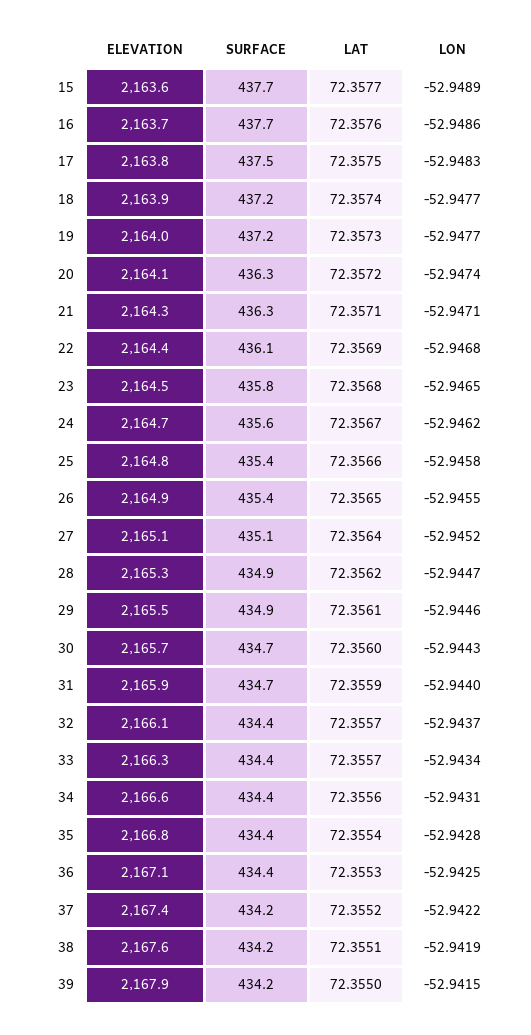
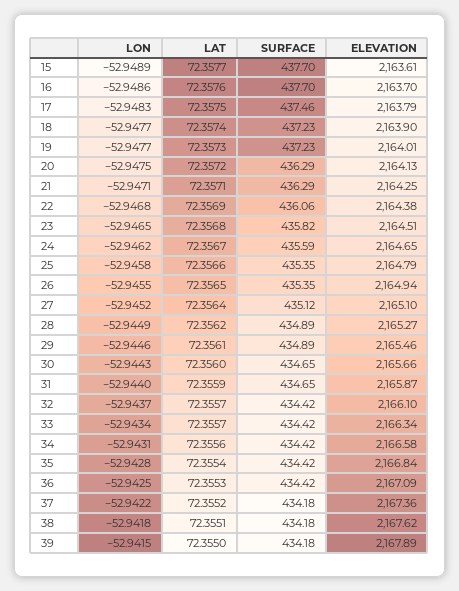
LON, 20: -52.9474 -> -52.9475
LON, 28: -52.9447 -> -52.9449
LON, 38: -52.9419 -> -52.9418

